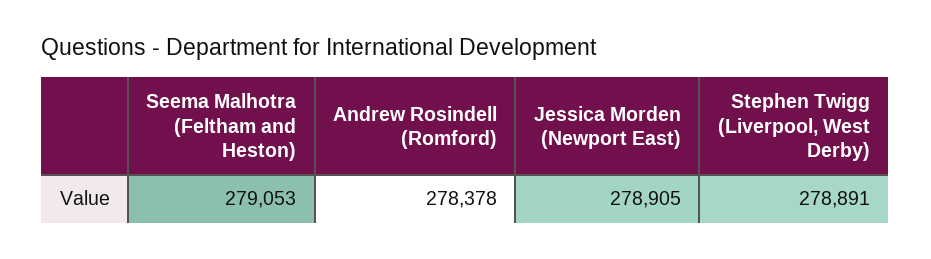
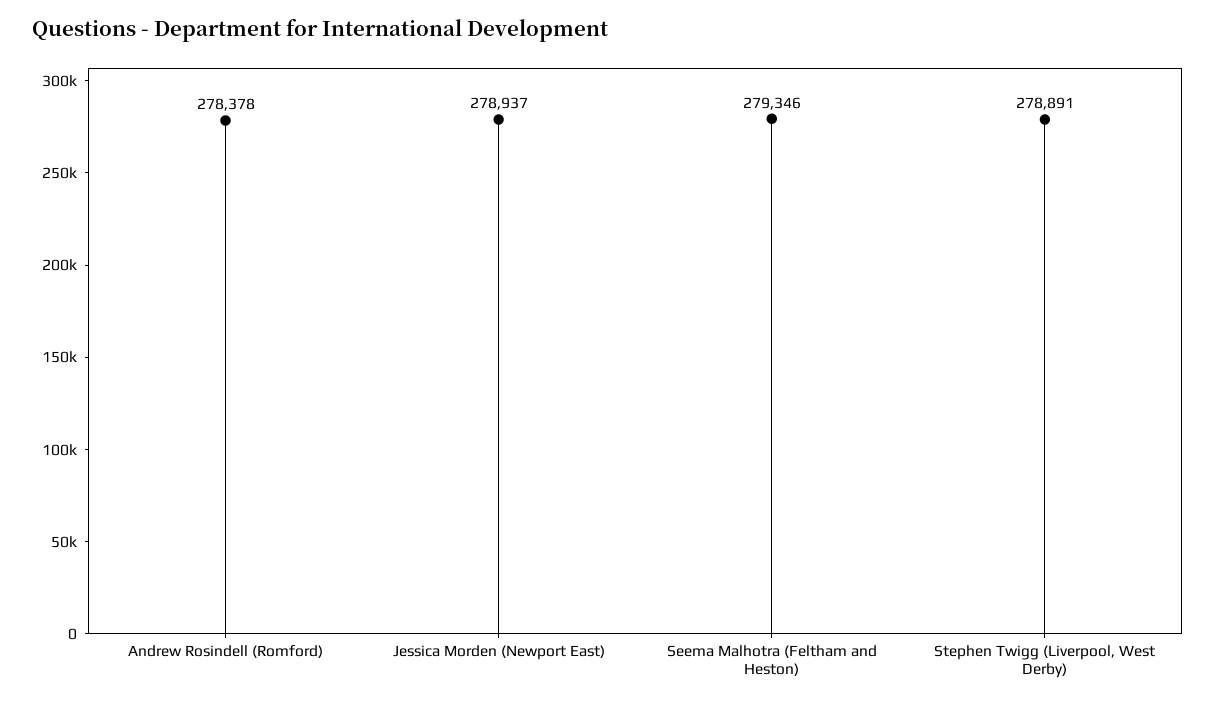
Seema Malhotra (Feltham and Heston): 279053 -> 279346
Jessica Morden (Newport East): 278905 -> 278937

